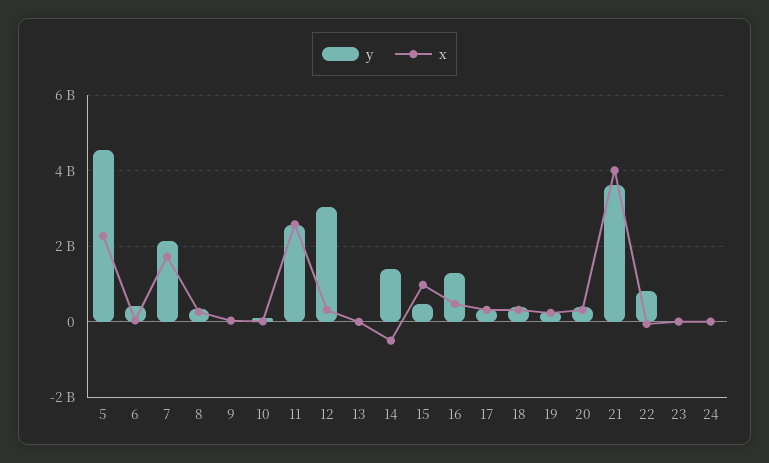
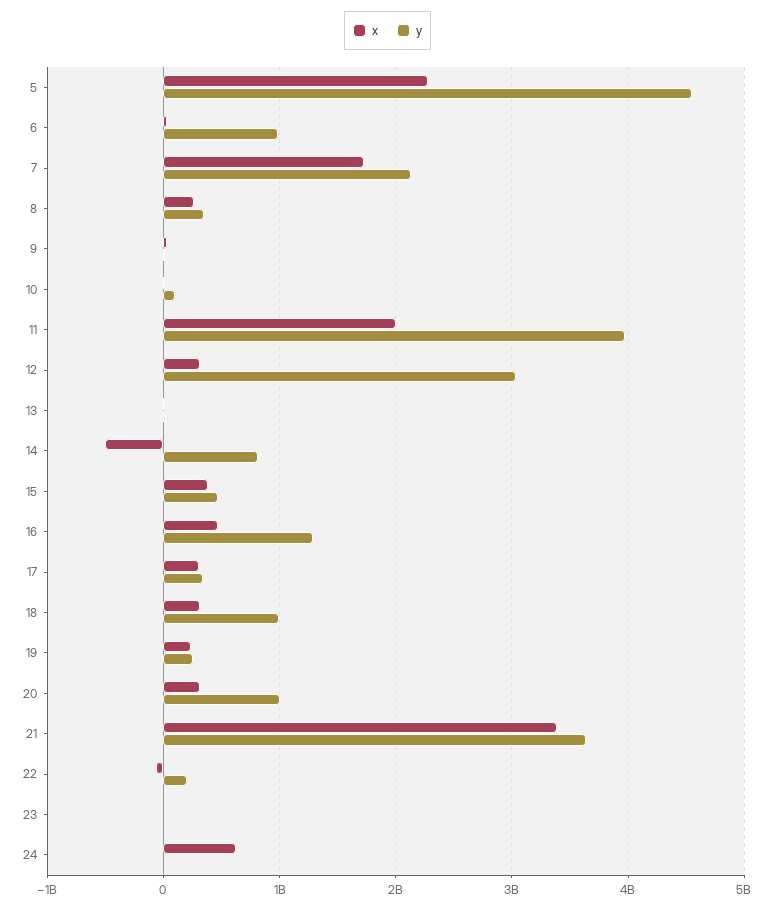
y, 6: 400000000 -> 1000000000
y, 11: 2600000000 -> 4000000000
x, 11: 2600000000 -> 2000000000
y, 14: 1400000000 -> 800000000
x, 15: 1000000000 -> 400000000
y, 18: 400000000 -> 1000000000
y, 20: 400000000 -> 1000000000
x, 21: 4000000000 -> 3400000000
y, 22: 800000000 -> 200000000
x, 24: 0 -> 600000000

